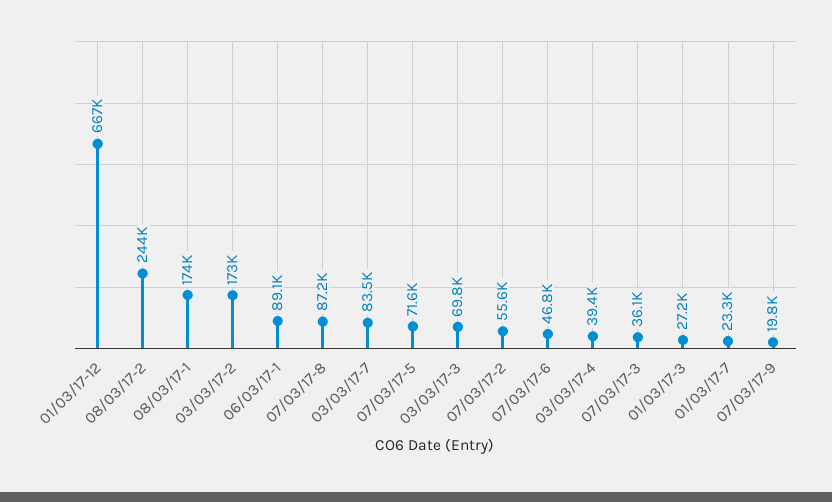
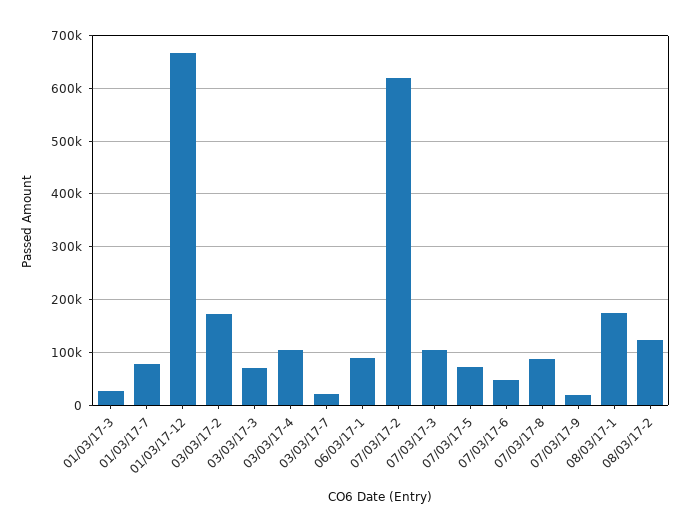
08/03/17-2: 244000 -> 120000
03/03/17-7: 83500 -> 20000
07/03/17-2: 55600 -> 620000
03/03/17-4: 39400 -> 100000
07/03/17-3: 36100 -> 100000
01/03/17-7: 23300 -> 80000

